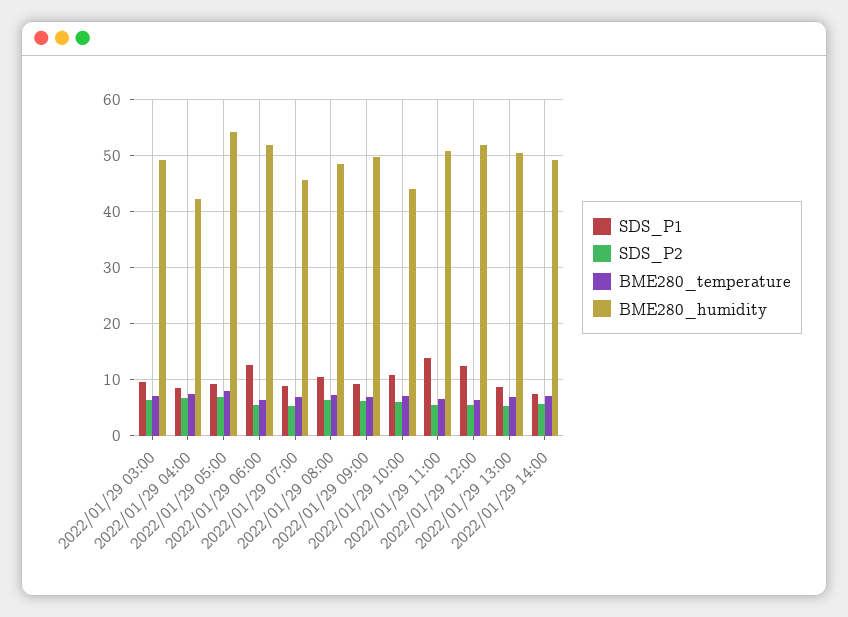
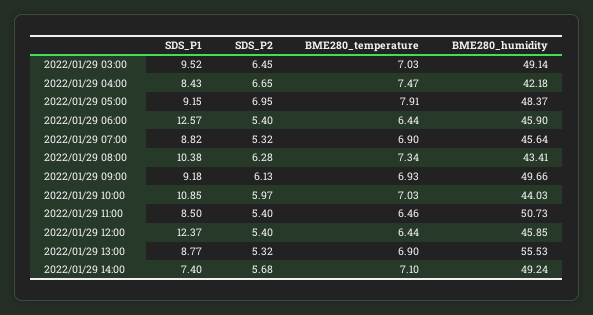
BME280_humidity, 2022/01/29 05:00: 54 -> 48.37
BME280_humidity, 2022/01/29 06:00: 52 -> 45.9
BME280_humidity, 2022/01/29 08:00: 48 -> 43.41
SDS_P1, 2022/01/29 11:00: 14 -> 8.5
BME280_humidity, 2022/01/29 12:00: 52 -> 45.85
BME280_humidity, 2022/01/29 13:00: 50 -> 55.53

